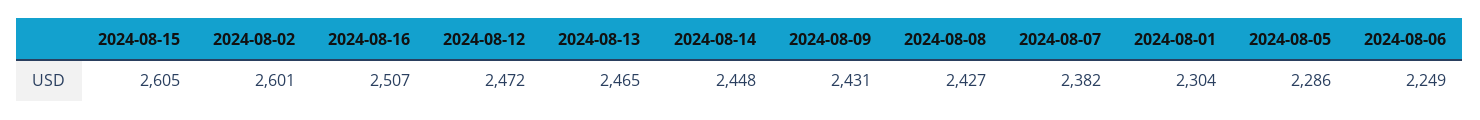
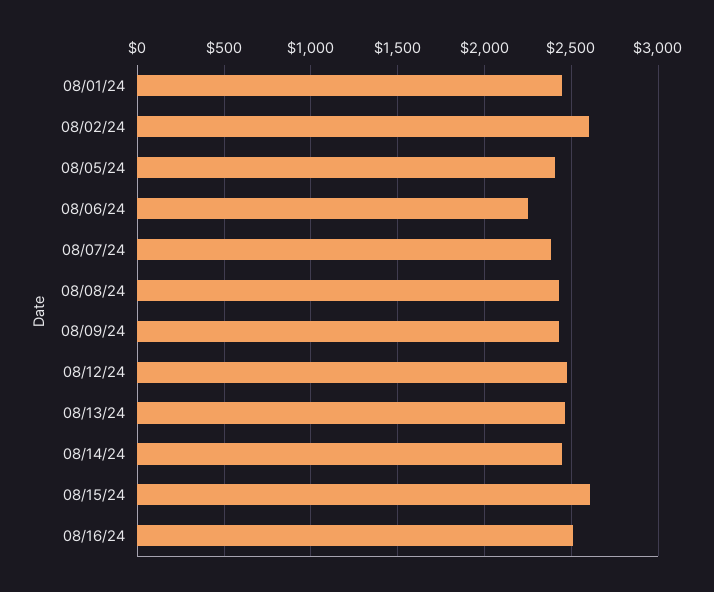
2024-08-01: 2304 -> 2450
2024-08-05: 2286 -> 2400

